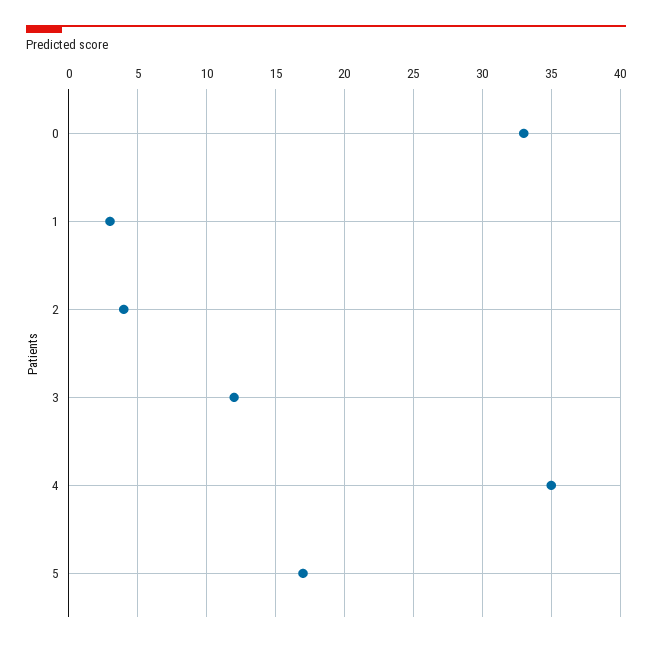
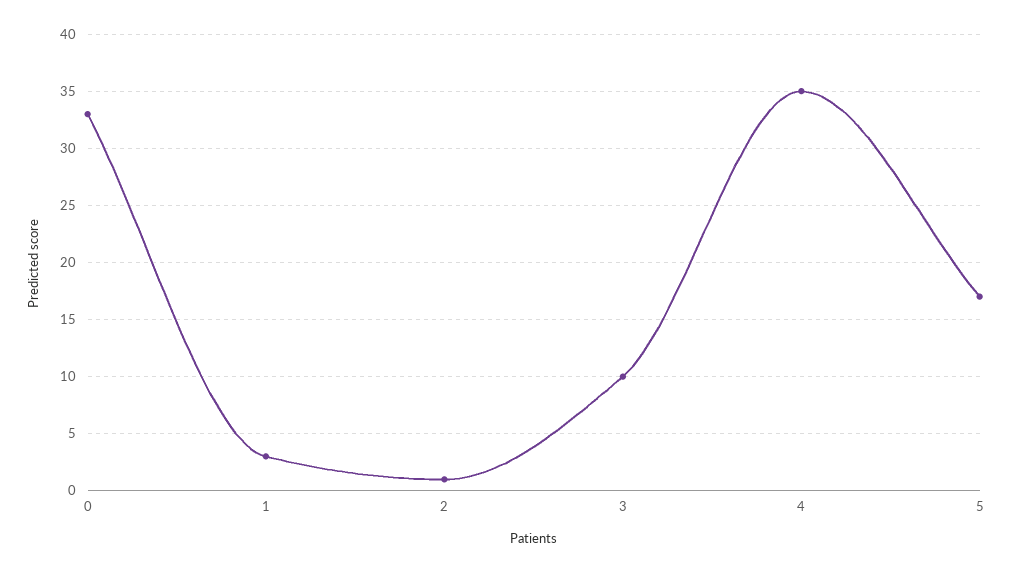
2: 4 -> 1
3: 12 -> 10

